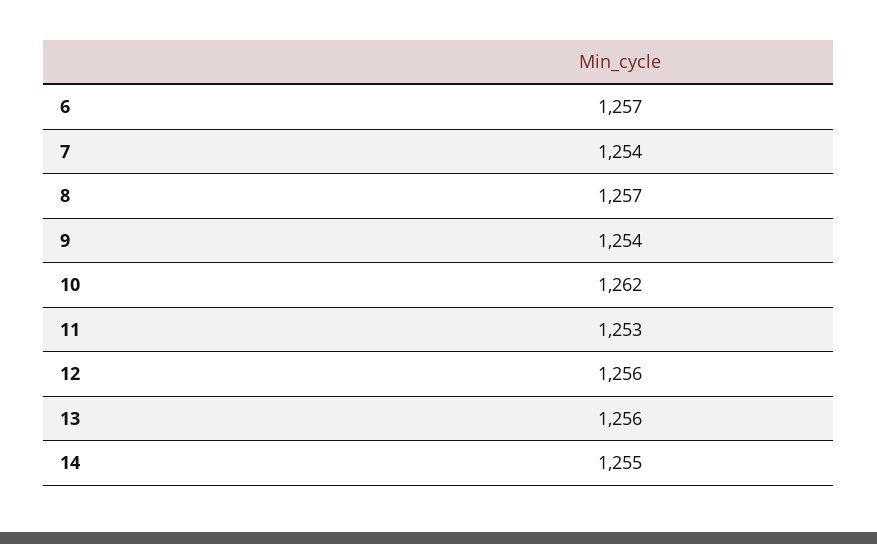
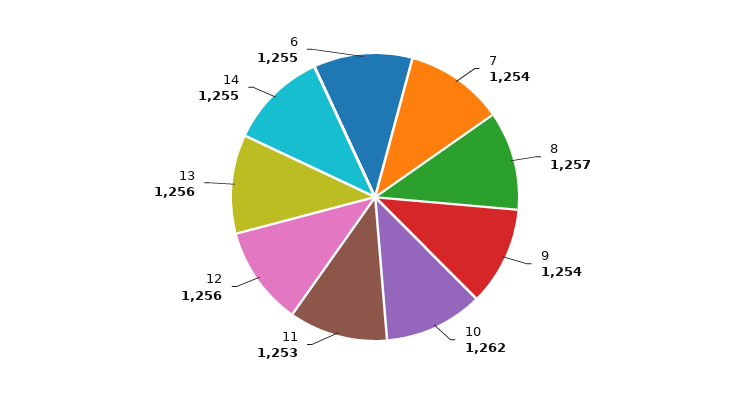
6: 1257 -> 1255

